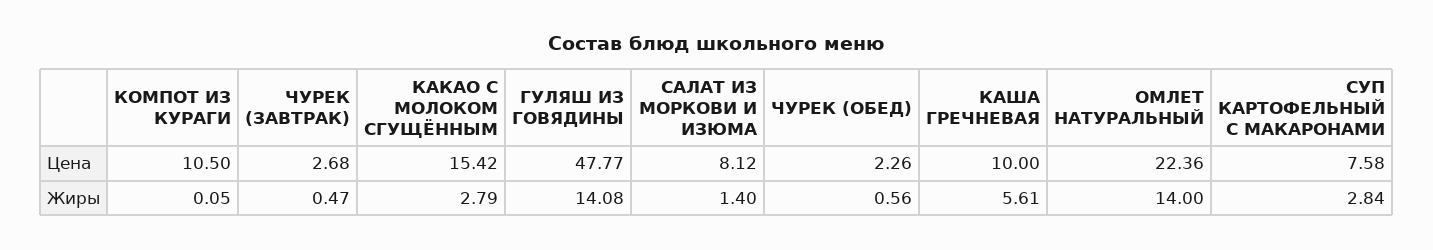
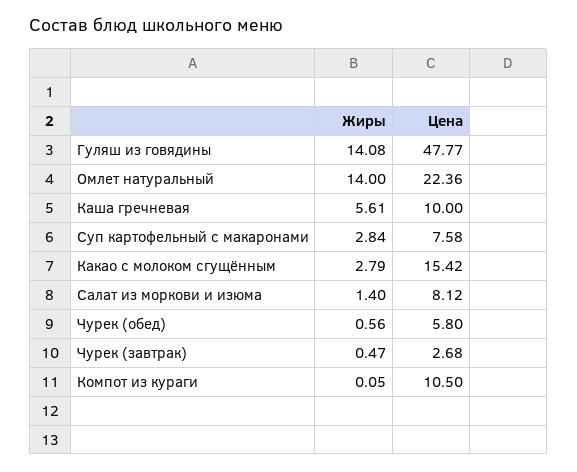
ЧУРЕК (ОБЕД), Цена: 2.26 -> 5.8

